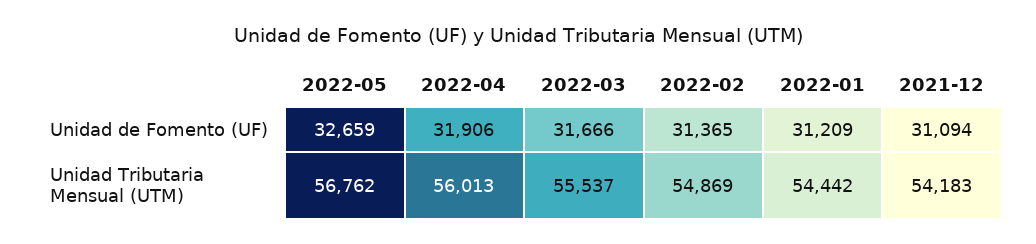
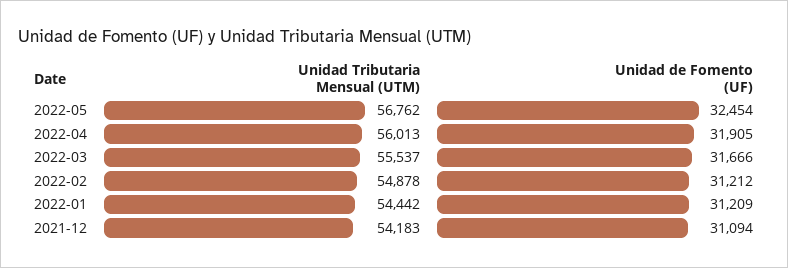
2022-05, Unidad de Fomento (UF): 32659 -> 32454
2022-04, Unidad de Fomento (UF): 31906 -> 31905
2022-02, Unidad de Fomento (UF): 31365 -> 31212
2022-02, Unidad Tributaria Mensual (UTM): 54869 -> 54878

